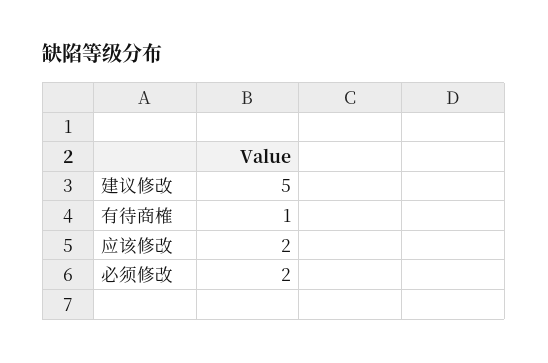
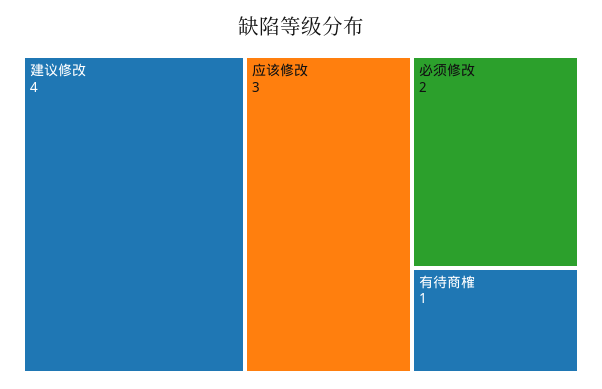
建议修改: 5 -> 4
应该修改: 2 -> 3

